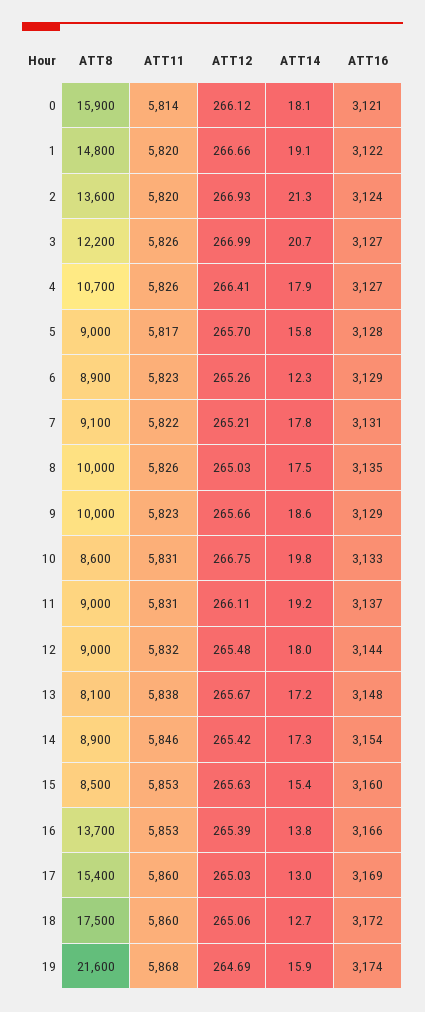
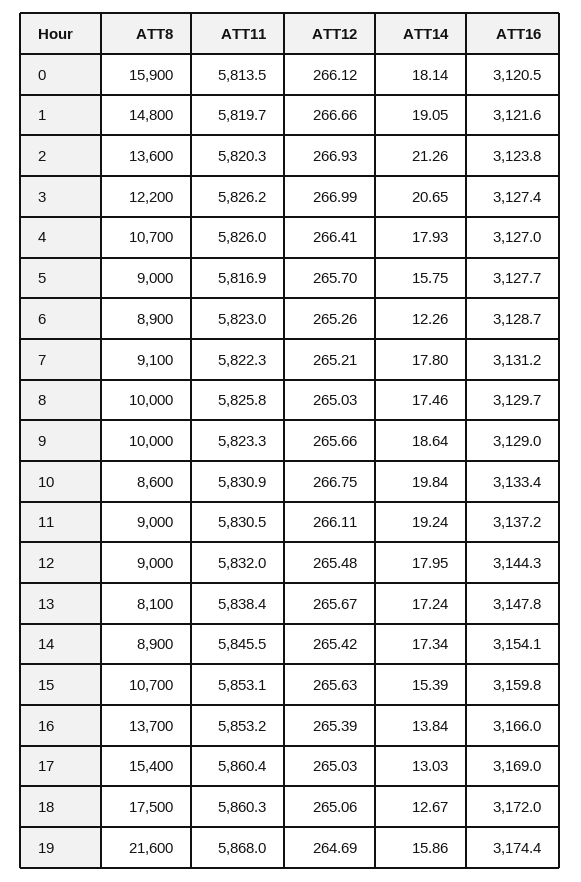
ATT16, 8: 3135 -> 3129.7
ATT8, 15: 8500 -> 10700

